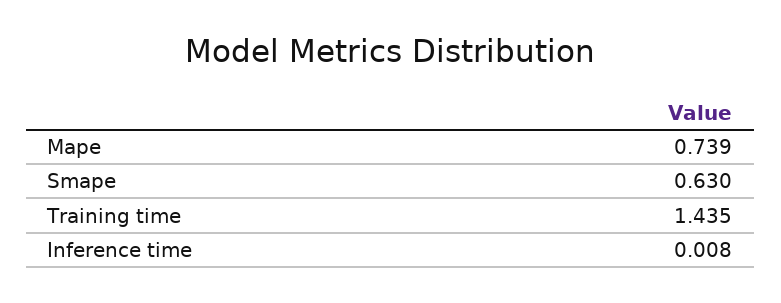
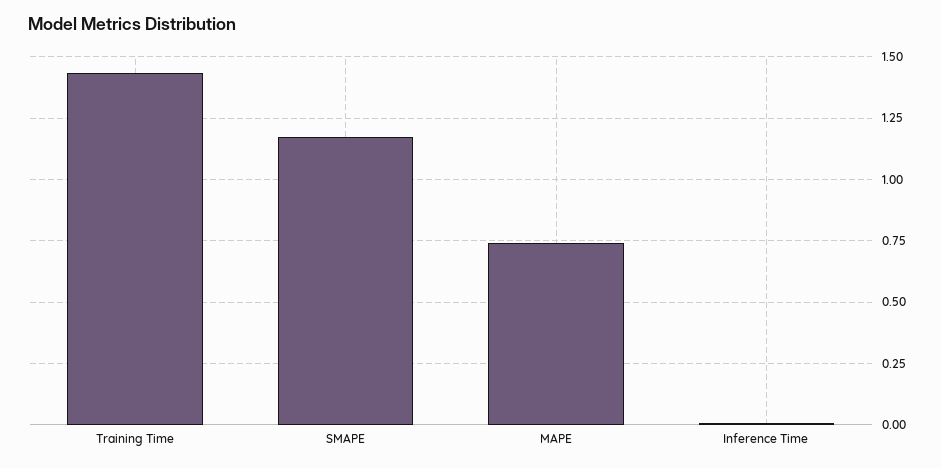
Smape: 0.63 -> 1.175

